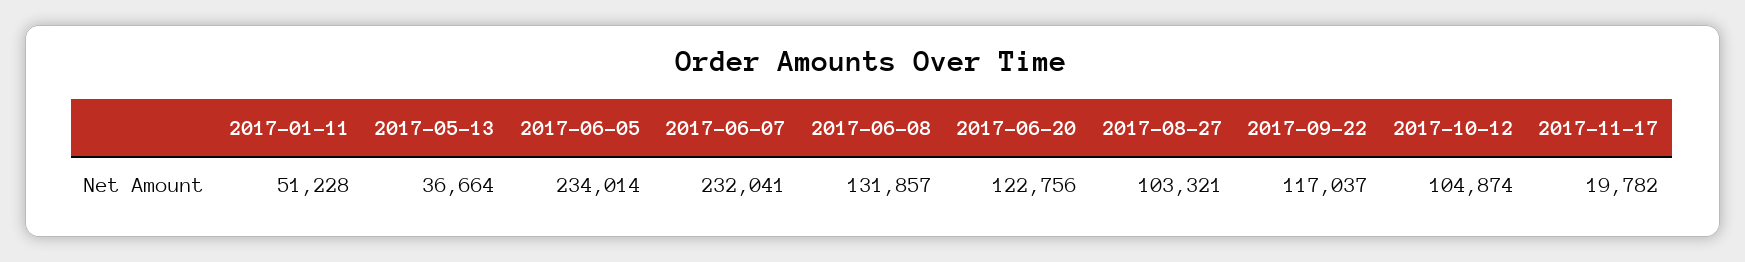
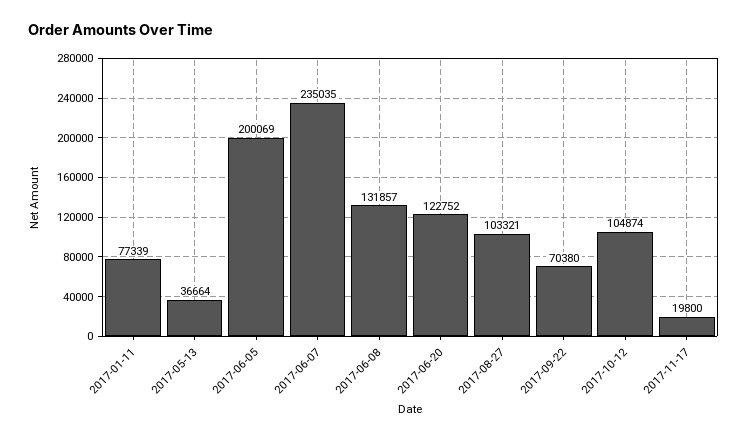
2017-01-11: 51228 -> 77339
2017-06-05: 234014 -> 200069
2017-06-07: 232041 -> 235035
2017-06-20: 122756 -> 122752
2017-09-22: 117037 -> 70380
2017-11-17: 19782 -> 19800

